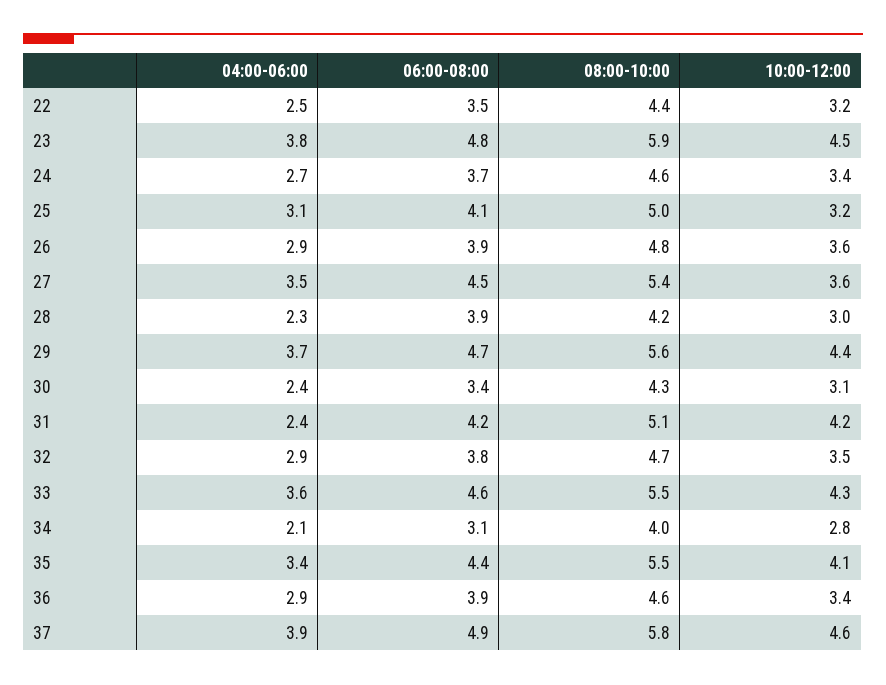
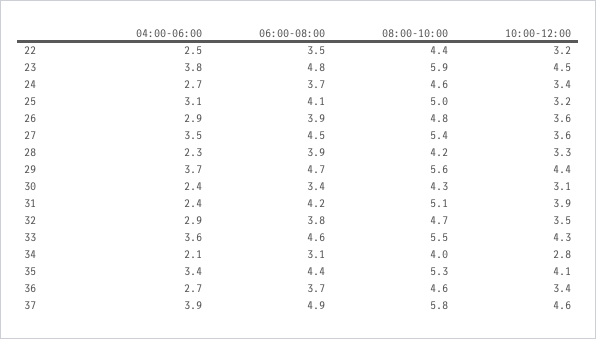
10:00-12:00, 28: 3 -> 3.3
10:00-12:00, 31: 4.2 -> 3.9
08:00-10:00, 35: 5.5 -> 5.3
04:00-06:00, 36: 2.9 -> 2.7
06:00-08:00, 36: 3.9 -> 3.7

